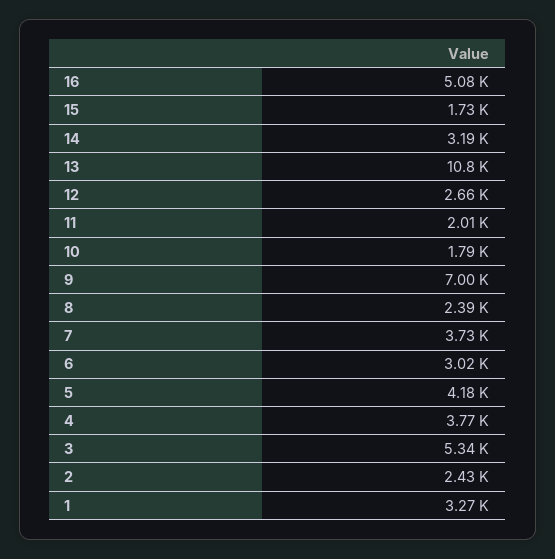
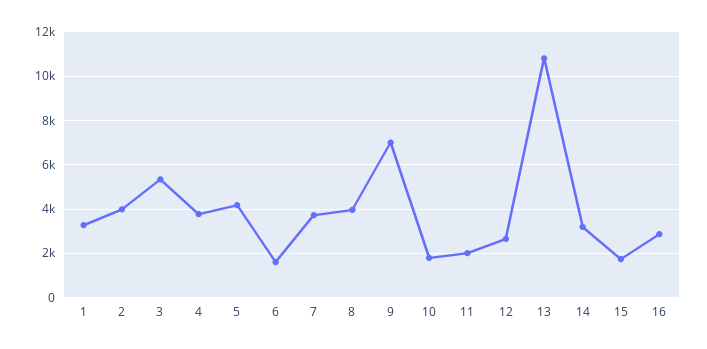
16: 5080 -> 3000
8: 2390 -> 4000
6: 3020 -> 1500
2: 2430 -> 4000

